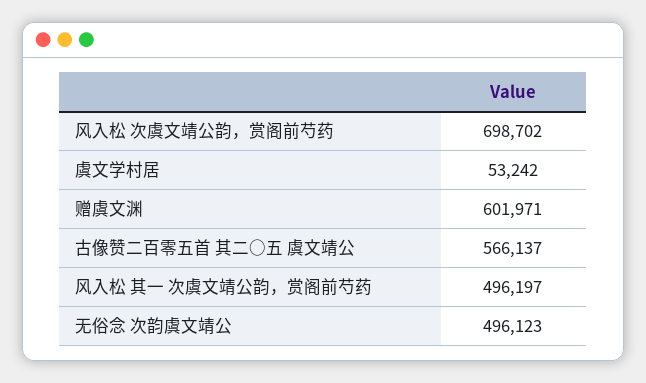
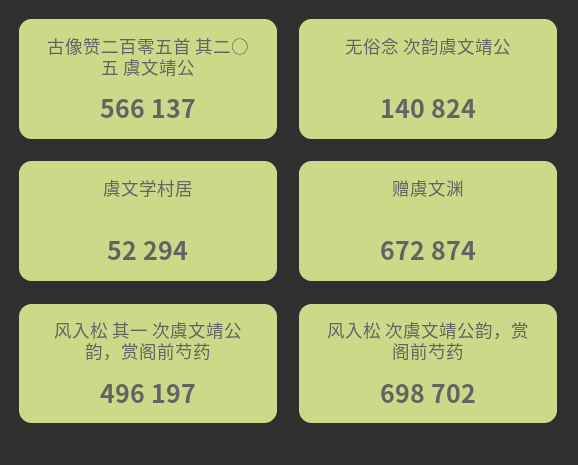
虞文学村居: 53242 -> 52294
赠虞文渊: 601971 -> 672874
无俗念 次韵虞文靖公: 496123 -> 140824

